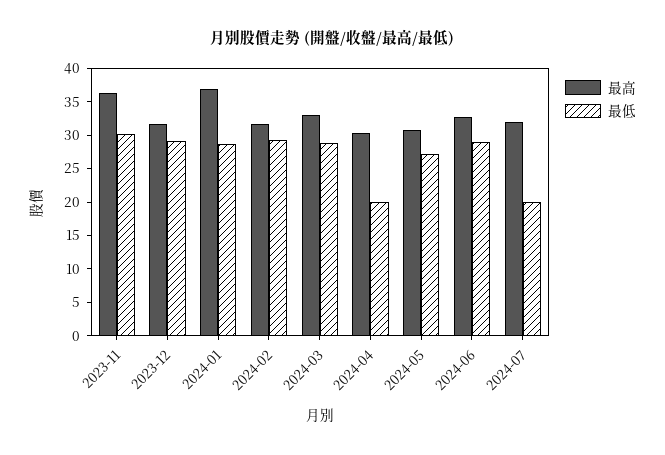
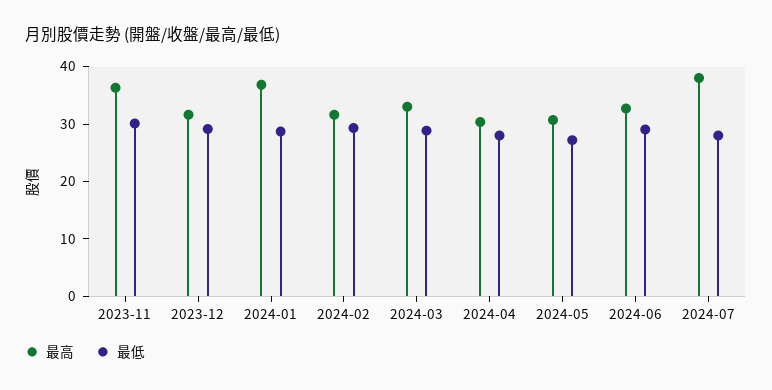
最低, 2024-04: 20 -> 28
最高, 2024-07: 32.5 -> 38
最低, 2024-07: 20 -> 28

